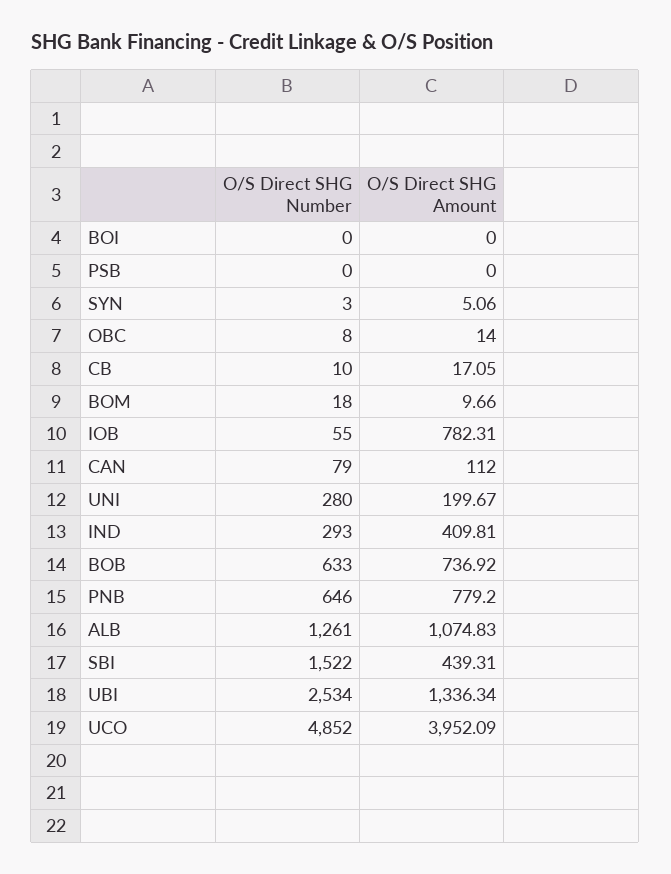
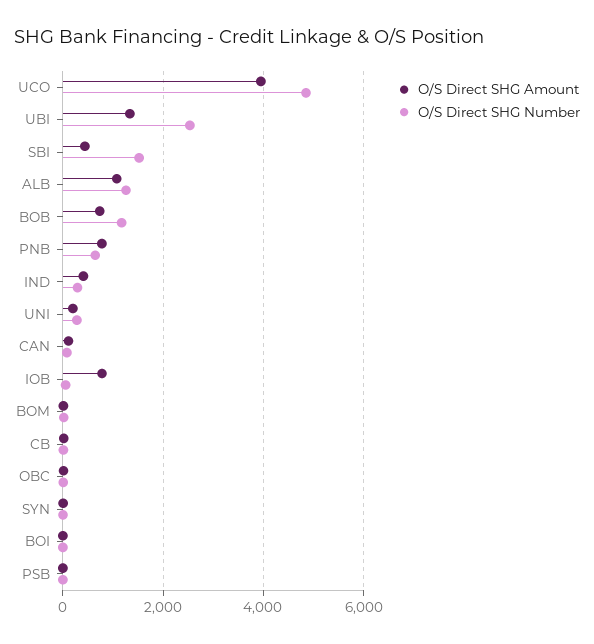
O/S Direct SHG Number, BOB: 633 -> 1200

